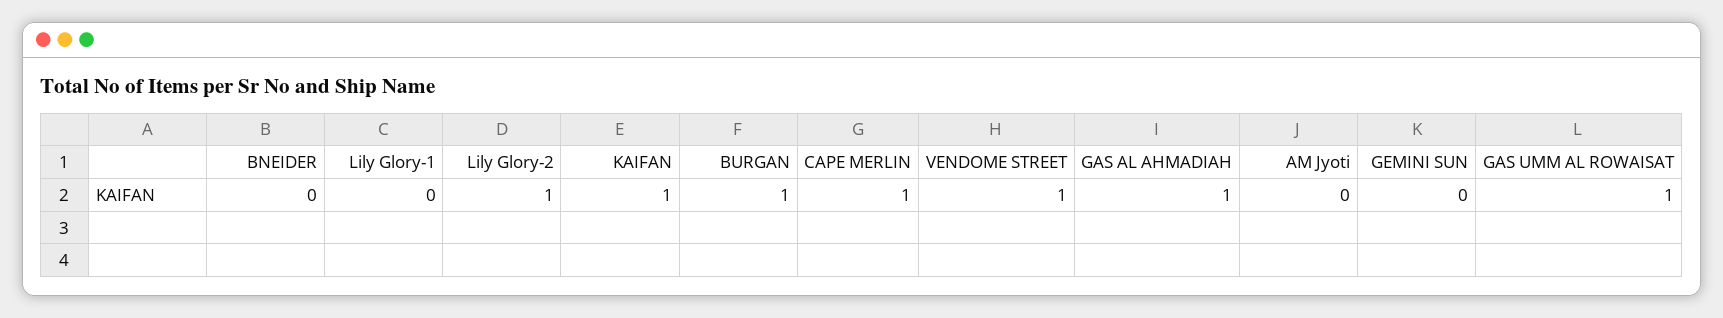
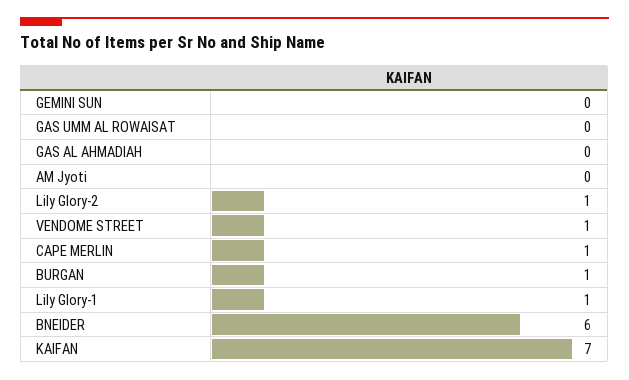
BNEIDER: 0 -> 6
Lily Glory-1: 0 -> 1
KAIFAN: 1 -> 7
GAS AL AHMADIAH: 1 -> 0
GAS UMM AL ROWAISAT: 1 -> 0

